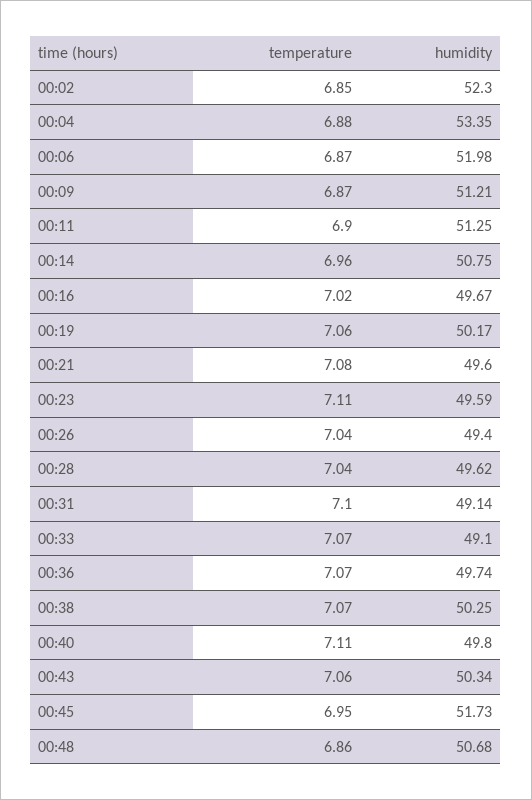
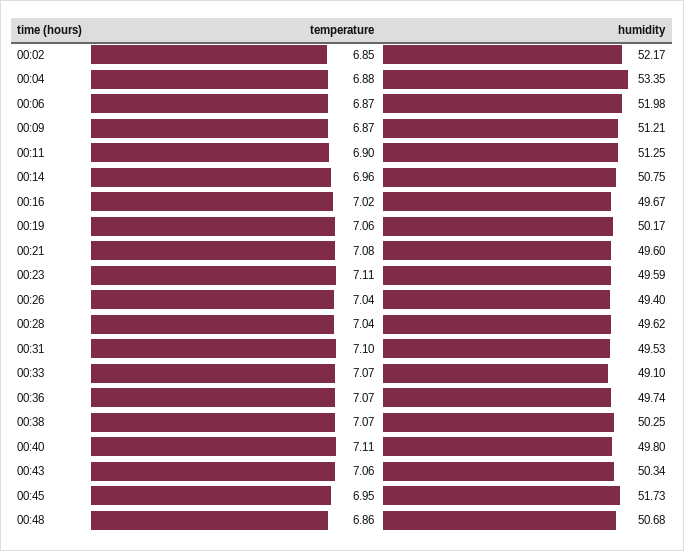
humidity, 00:02: 52.3 -> 52.17
humidity, 00:31: 49.14 -> 49.53

